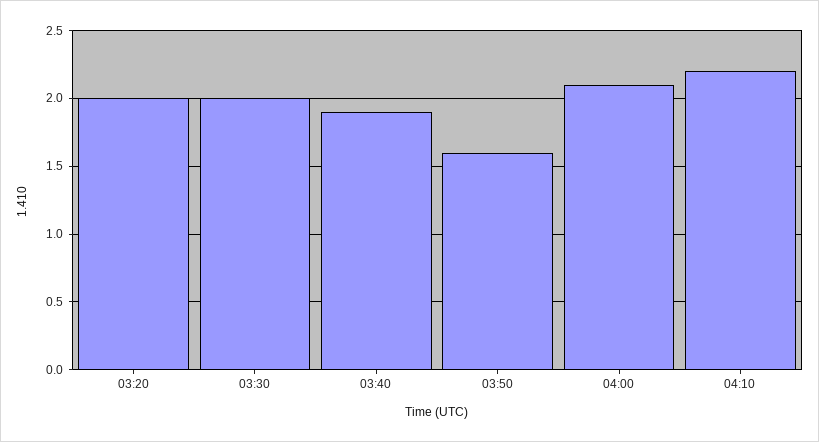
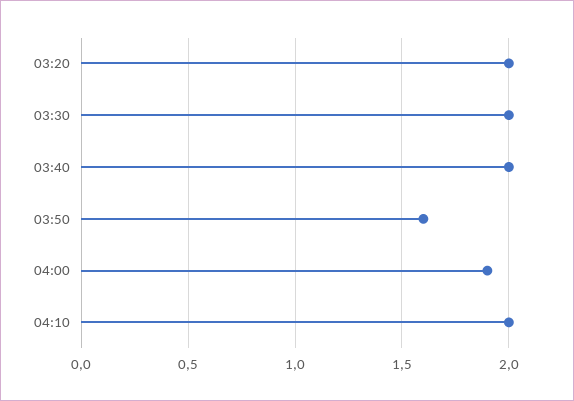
03:40: 1.9 -> 2
04:00: 2.1 -> 1.9
04:10: 2.2 -> 2

